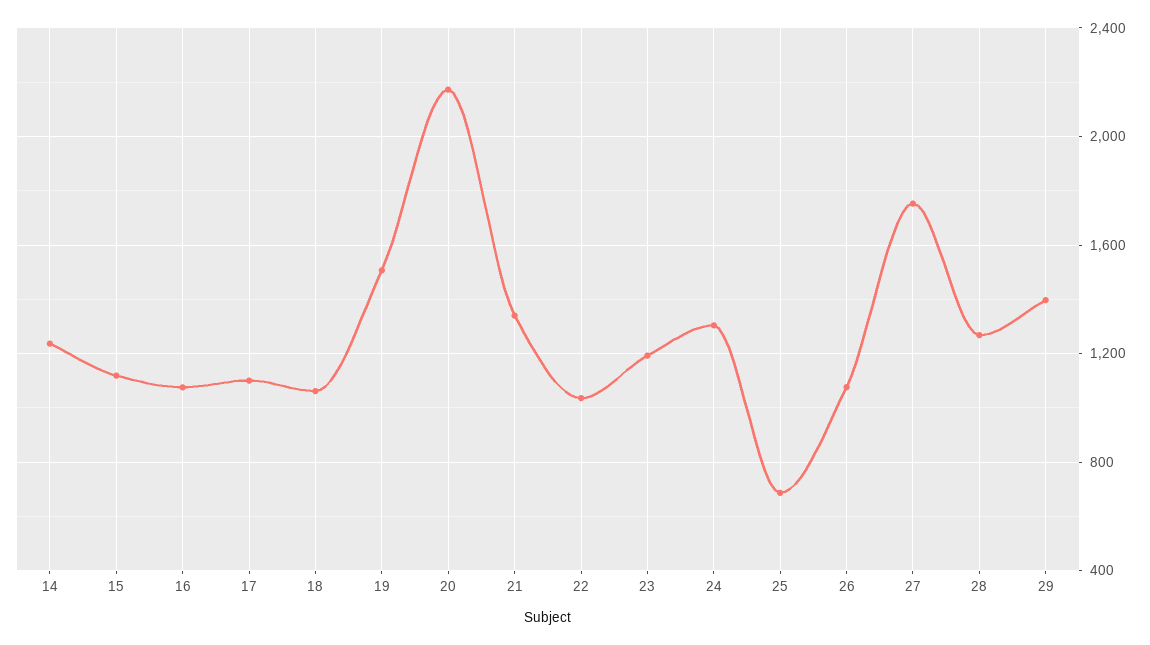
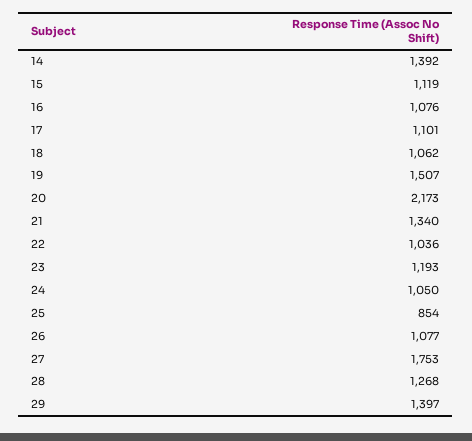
14: 1250 -> 1392
24: 1300 -> 1050
25: 700 -> 854

